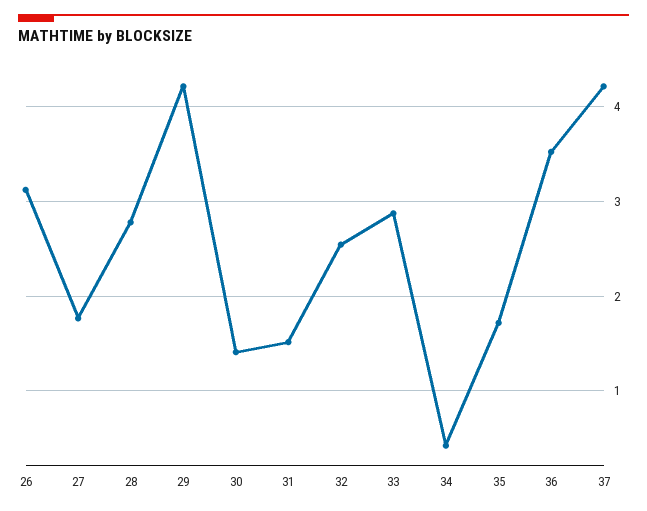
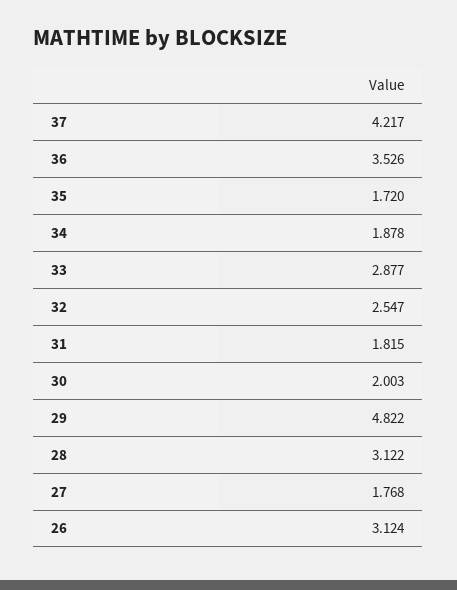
28: 2.8 -> 3.122
29: 4.2 -> 4.822
30: 1.4 -> 2.003
31: 1.5 -> 1.815
34: 0.4 -> 1.878

